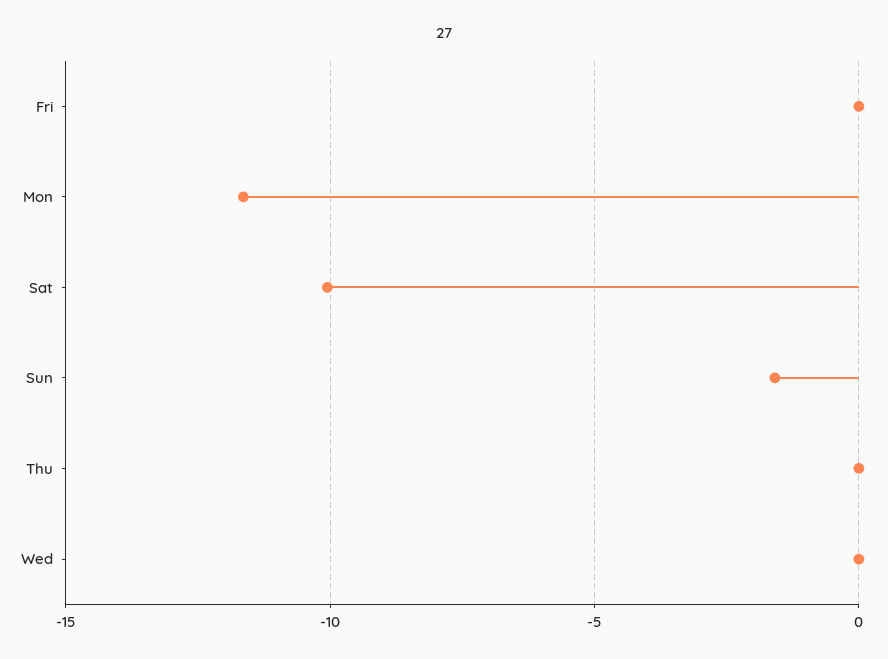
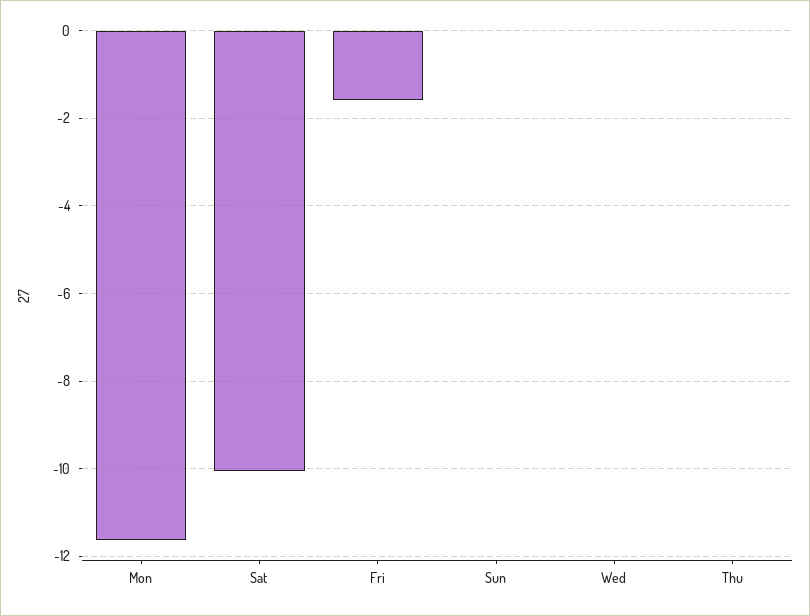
Fri: 0 -> -1.6
Sun: -1.5 -> 0

